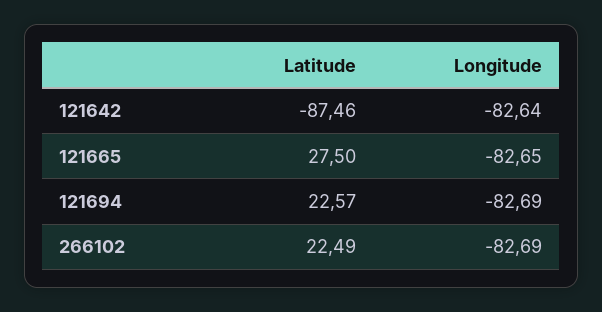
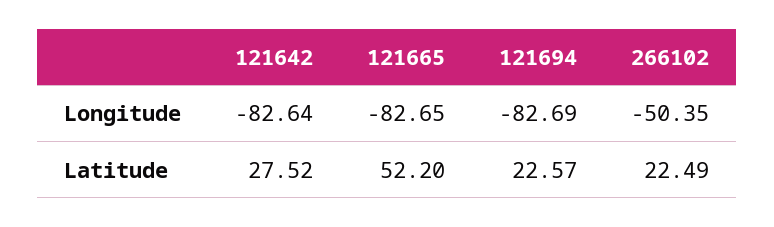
Latitude, 121642: -87.46 -> 27.52
Latitude, 121665: 27.5 -> 52.2
Longitude, 266102: -82.69 -> -50.35

